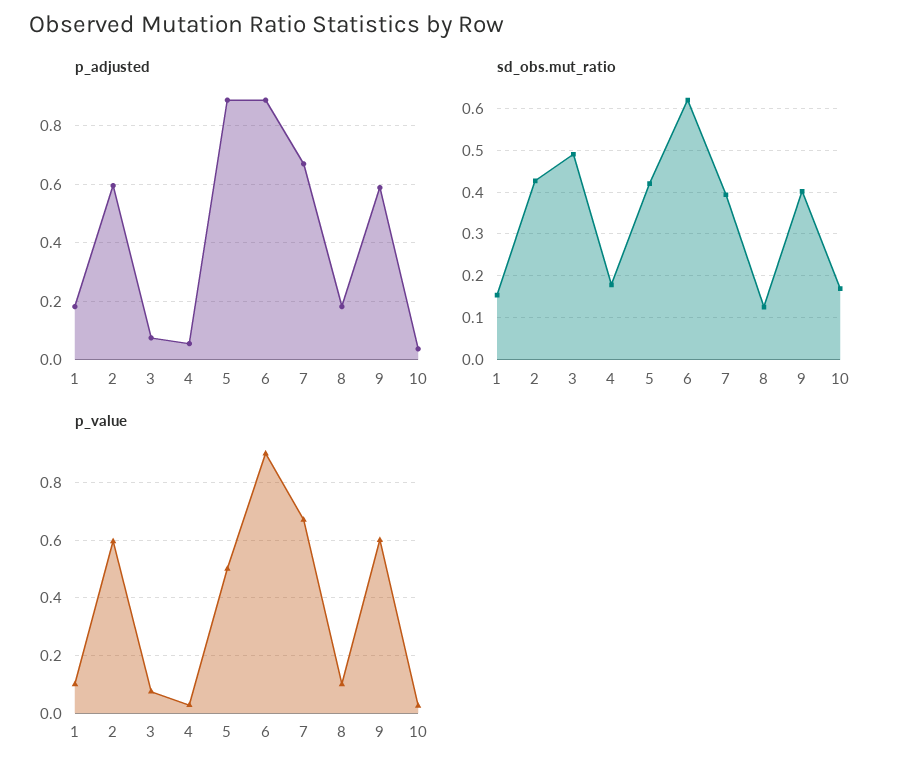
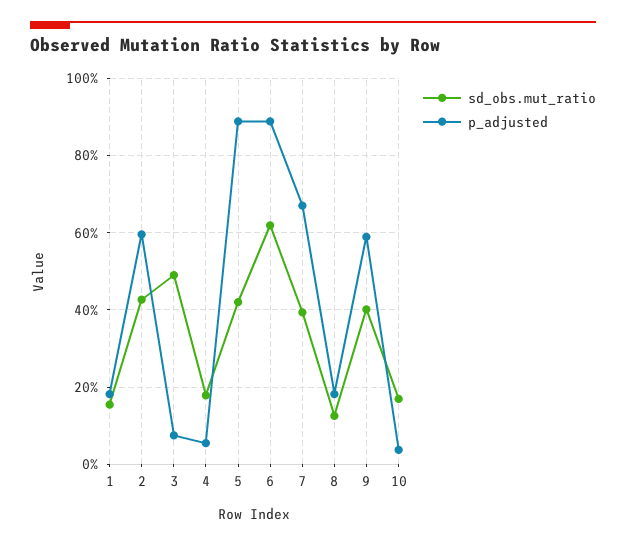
p_value, 1: 0.1 -> none
p_value, 2: 0.6 -> none
p_value, 3: 0.075 -> none
p_value, 4: 0.025 -> none
p_value, 5: 0.5 -> none
p_value, 6: 0.9 -> none
p_value, 7: 0.675 -> none
p_value, 8: 0.1 -> none
p_value, 9: 0.6 -> none
p_value, 10: 0.025 -> none

